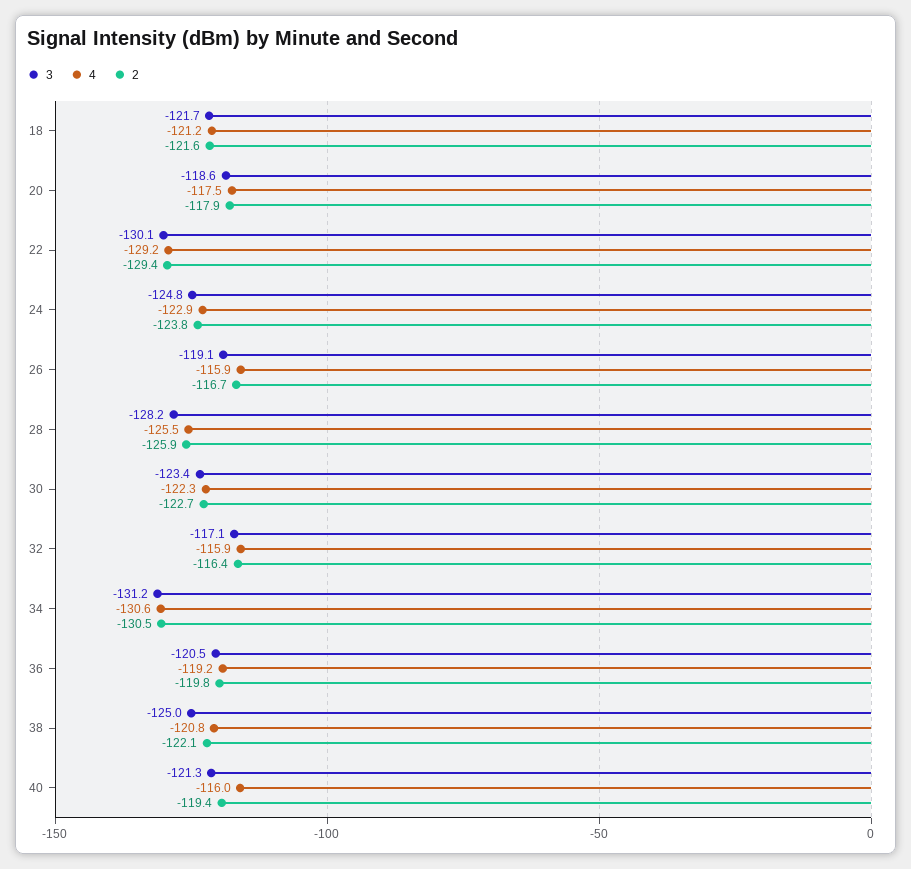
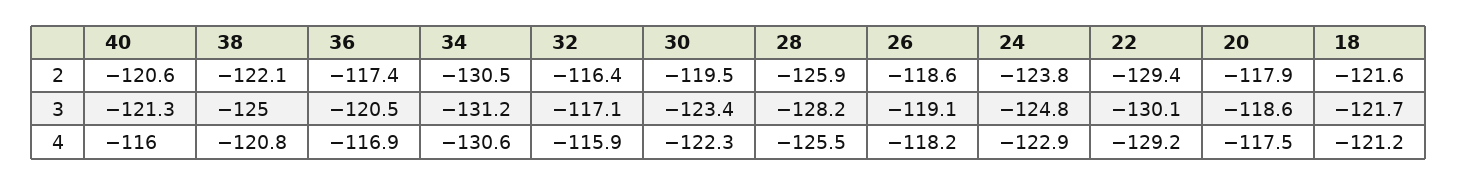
4, 26: -115.9 -> -118.2
2, 26: -116.7 -> -118.6
2, 30: -122.7 -> -119.5
4, 36: -119.2 -> -116.9
2, 36: -119.8 -> -117.4
2, 40: -119.4 -> -120.6

